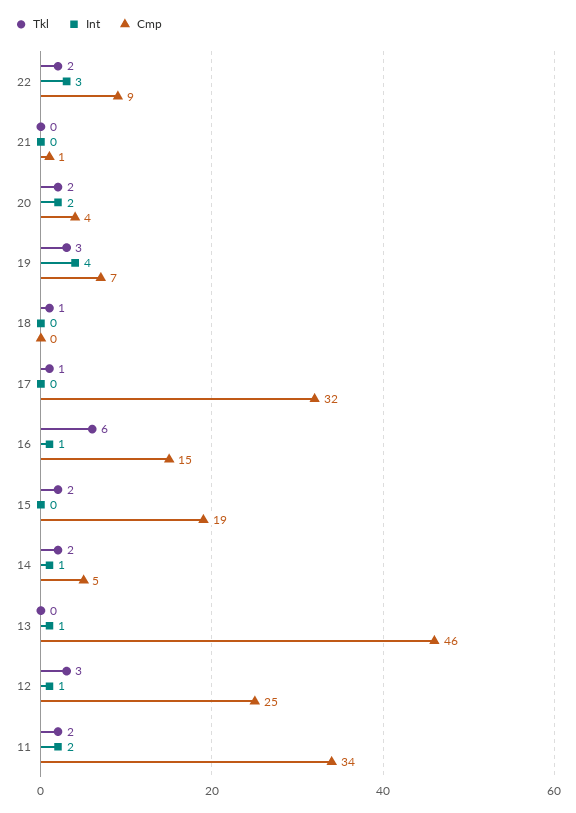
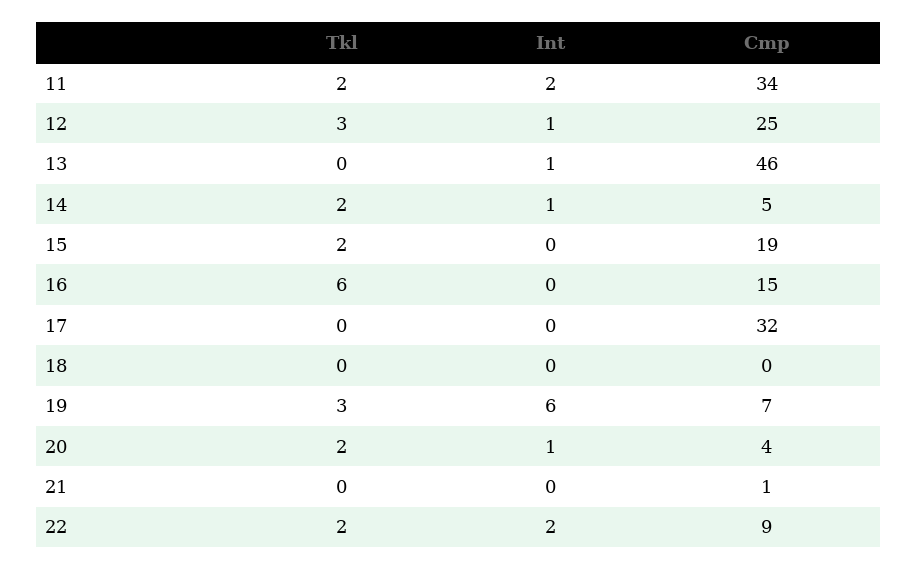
Int, 22: 3 -> 2
Int, 20: 2 -> 1
Int, 19: 4 -> 6
Tkl, 18: 1 -> 0
Tkl, 17: 1 -> 0
Int, 16: 1 -> 0

